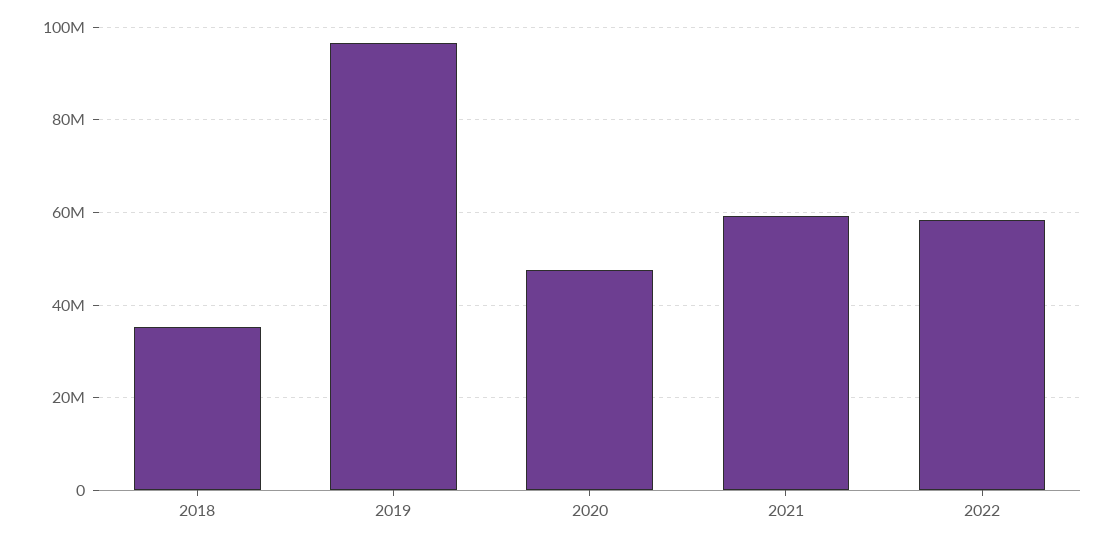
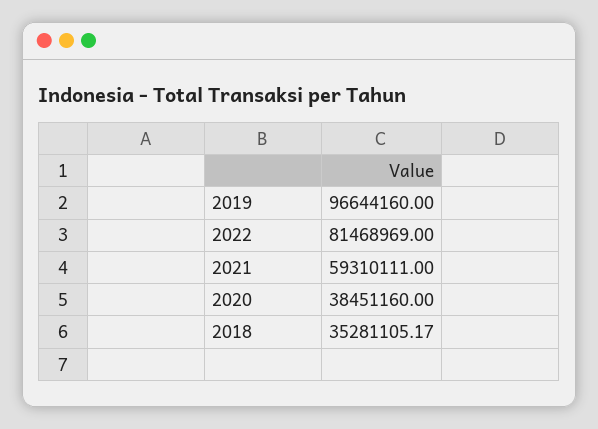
2020: 48000000 -> 38451160
2022: 58000000 -> 81468969

